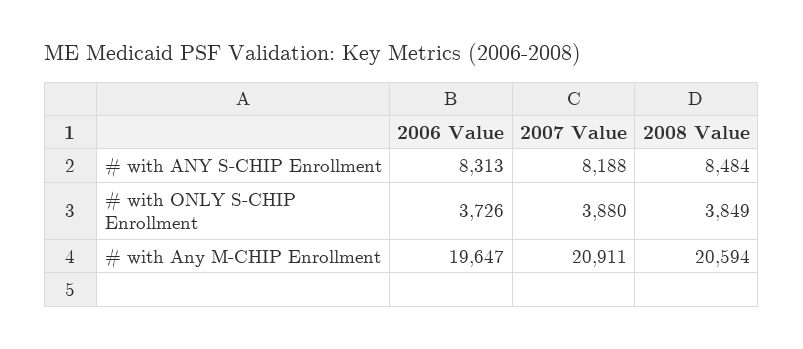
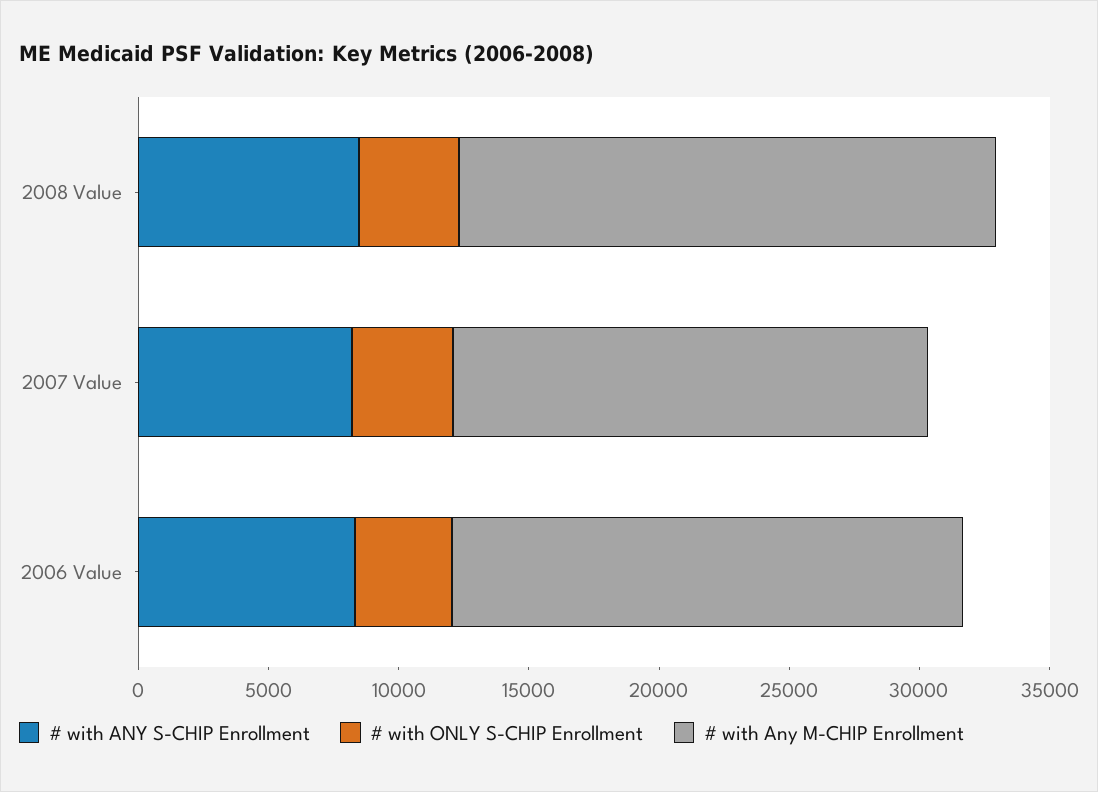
# with Any M-CHIP Enrollment, 2007 Value: 20911 -> 18000

